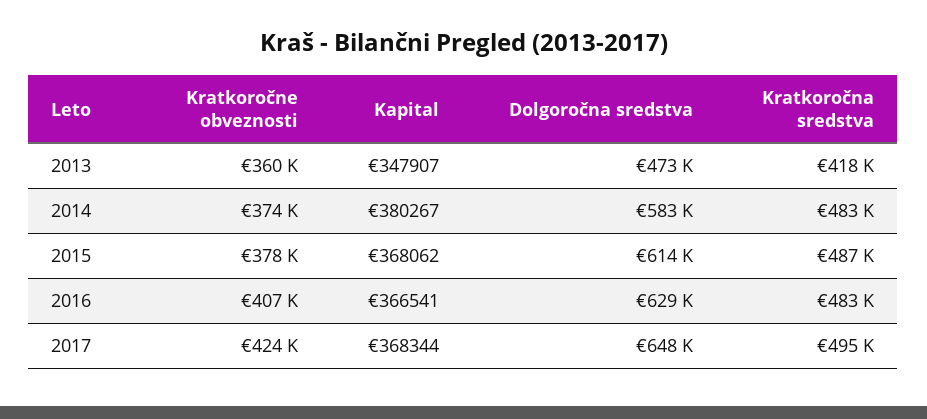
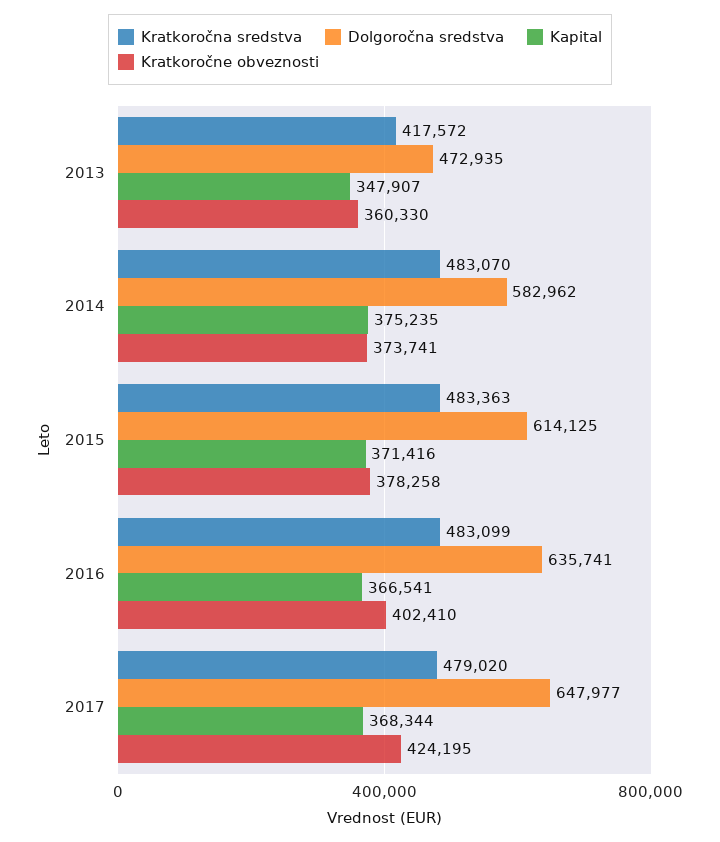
Kapital, 2014: 380267 -> 375235
Kapital, 2015: 368062 -> 371416
Kratkoročna sredstva, 2015: 487000 -> 483363
Kratkoročne obveznosti, 2016: 407000 -> 402410
Dolgoročna sredstva, 2016: 629000 -> 635741
Kratkoročna sredstva, 2017: 495000 -> 479020

